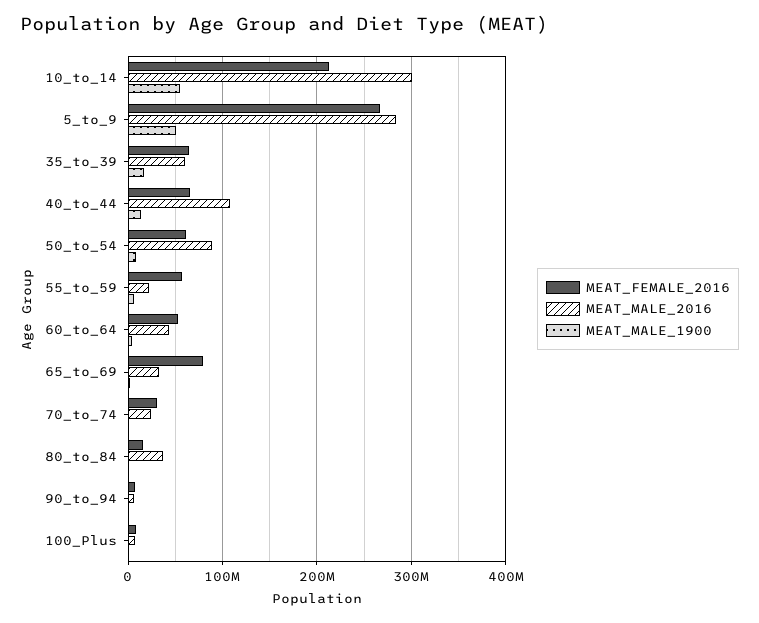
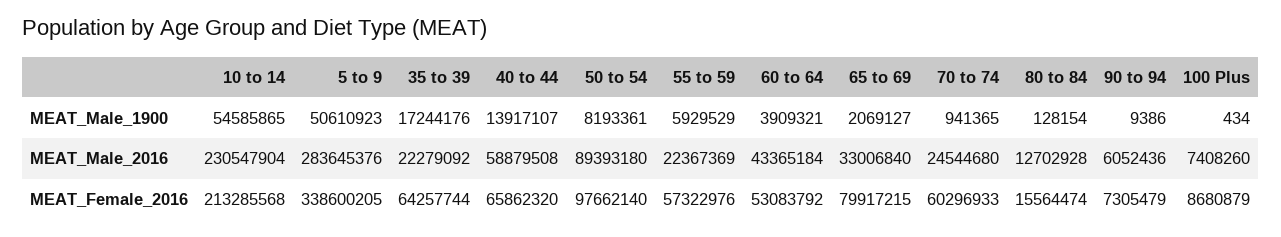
MEAT_MALE_2016, 10_to_14: 300000000 -> 230547904
MEAT_FEMALE_2016, 5_to_9: 270000000 -> 338600205
MEAT_MALE_2016, 35_to_39: 60000000 -> 22279092
MEAT_MALE_2016, 40_to_44: 110000000 -> 58879508
MEAT_FEMALE_2016, 50_to_54: 60000000 -> 97662140
MEAT_FEMALE_2016, 70_to_74: 30000000 -> 60296933
MEAT_MALE_2016, 80_to_84: 40000000 -> 12702928

